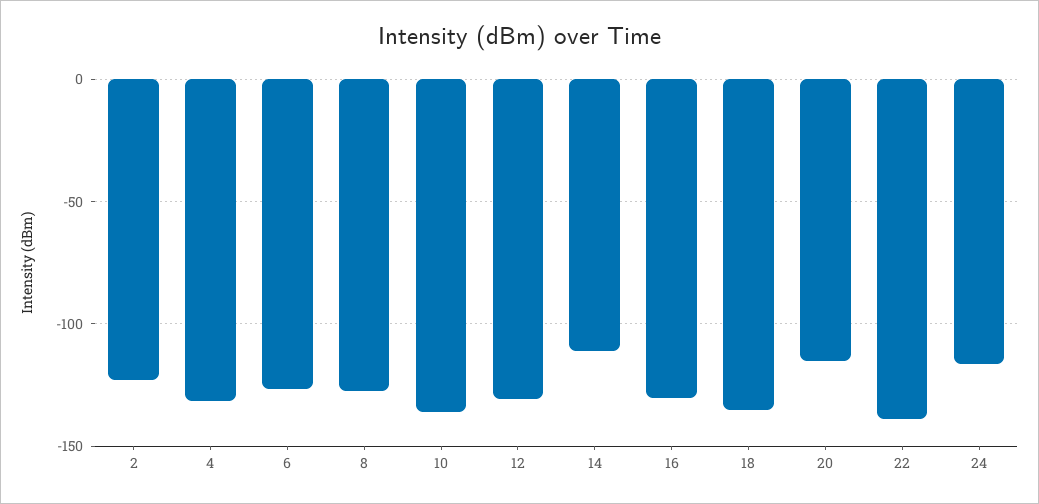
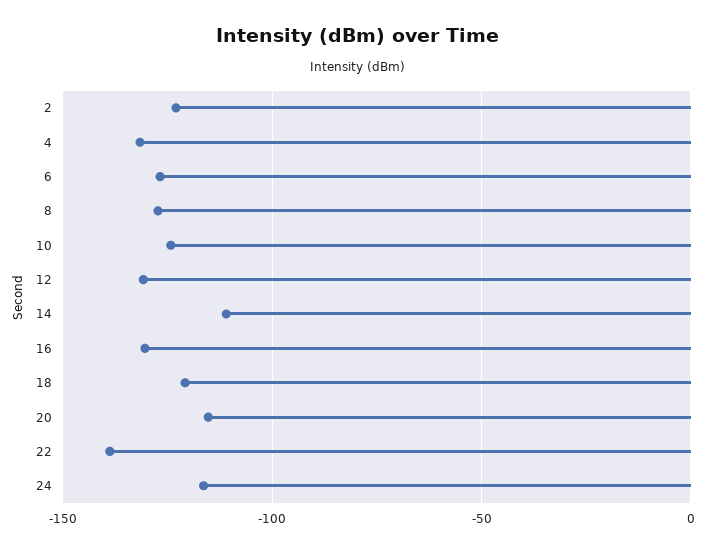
10: -135 -> -125
18: -135 -> -120

